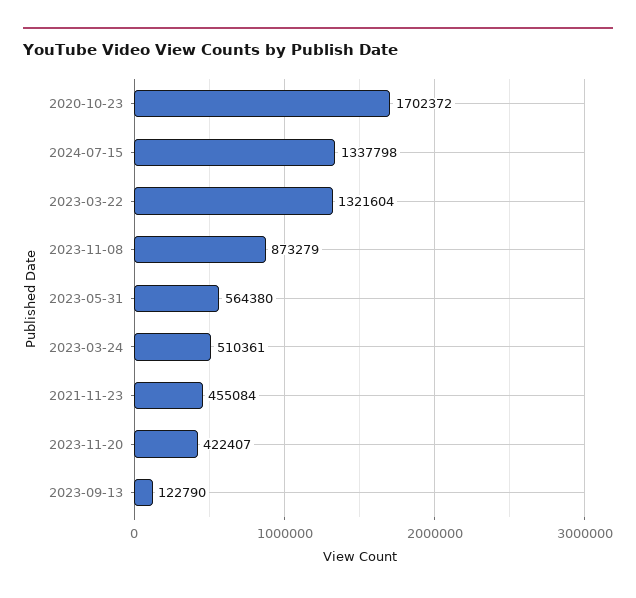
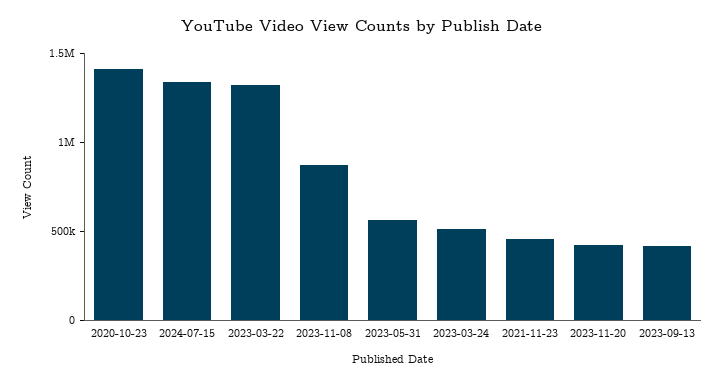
2020-10-23: 1702372 -> 1400000
2023-09-13: 122790 -> 400000

